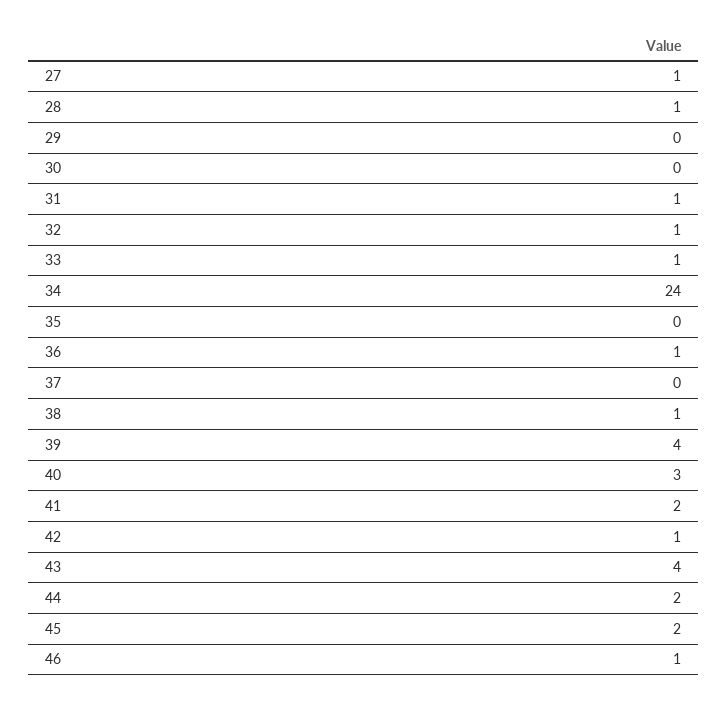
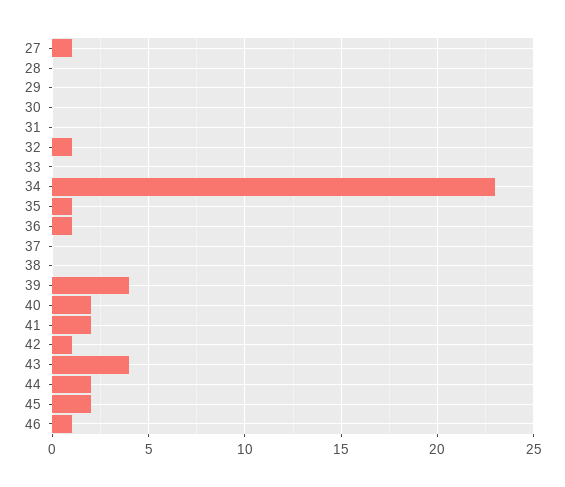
28: 1 -> 0
31: 1 -> 0
33: 1 -> 0
34: 24 -> 23
35: 0 -> 1
38: 1 -> 0
40: 3 -> 2

